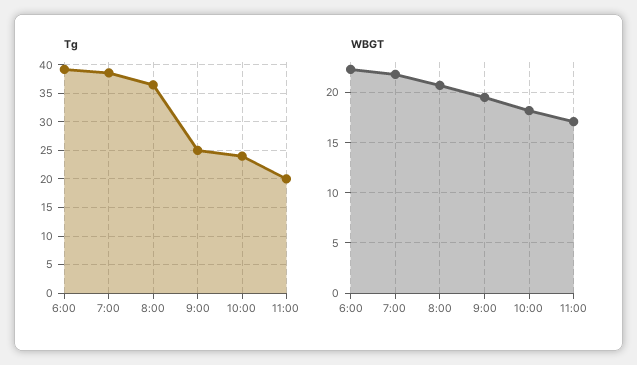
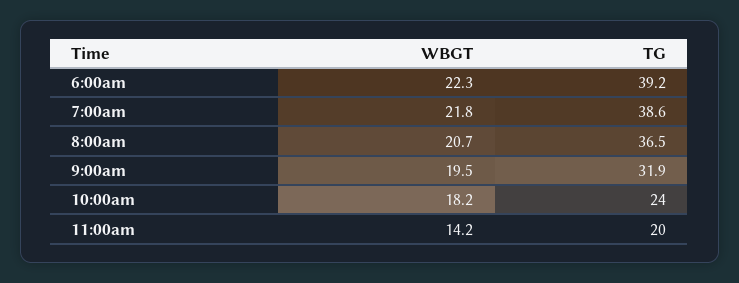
Tg, 9:00: 25 -> 31.9
WBGT, 11:00: 17 -> 14.2

